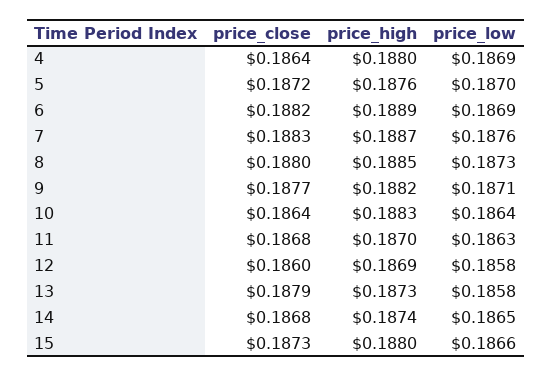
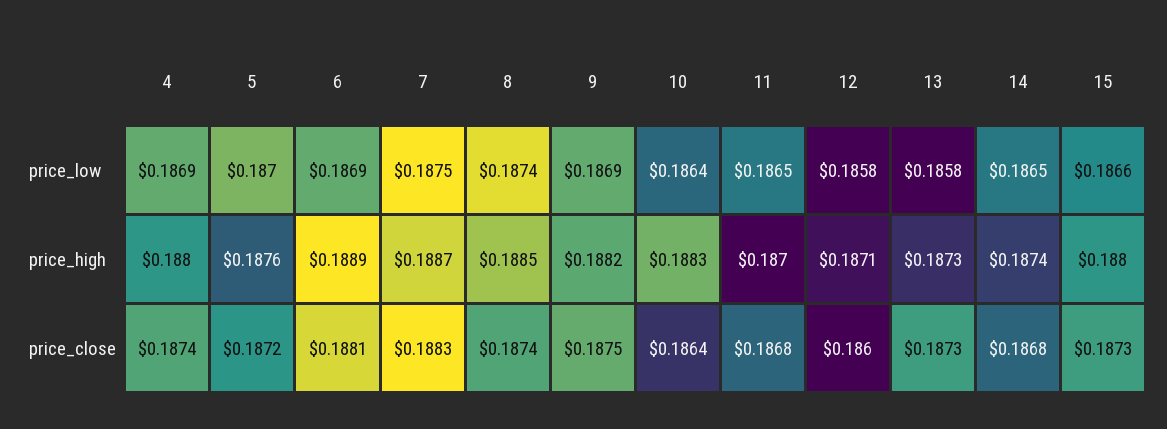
price_close, 4: 0.1864 -> 0.1874
price_close, 6: 0.1882 -> 0.1881
price_low, 7: 0.1876 -> 0.1875
price_close, 8: 0.188 -> 0.1874
price_low, 8: 0.1873 -> 0.1874
price_close, 9: 0.1877 -> 0.1875
price_low, 9: 0.1871 -> 0.1869
price_low, 11: 0.1863 -> 0.1865
price_high, 12: 0.1869 -> 0.1871
price_close, 13: 0.1879 -> 0.1873

